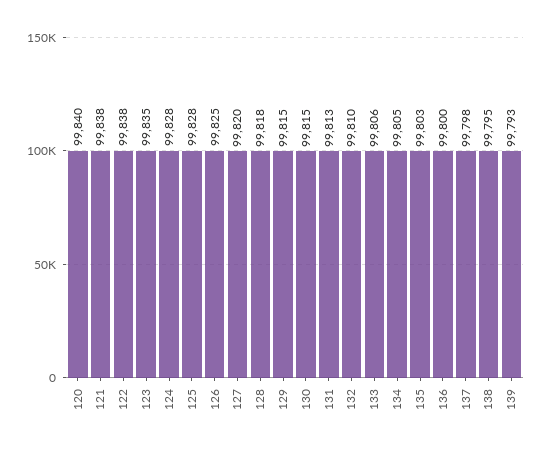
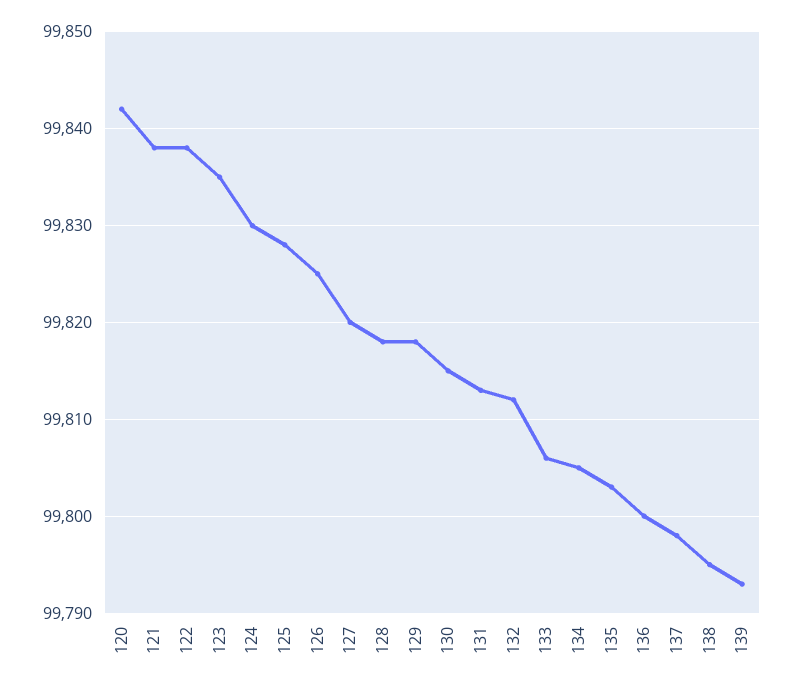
120: 99840 -> 99842
124: 99828 -> 99830
129: 99815 -> 99818
132: 99810 -> 99812

